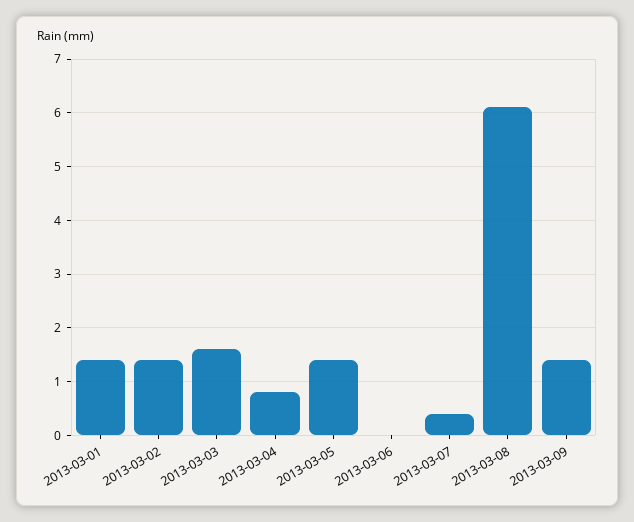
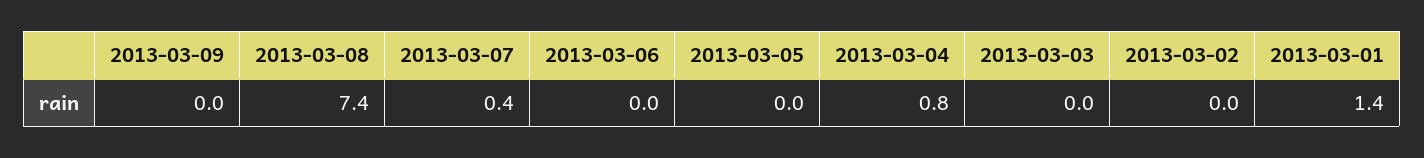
2013-03-02: 1.5 -> 0
2013-03-03: 1.5 -> 0
2013-03-05: 1.5 -> 0
2013-03-08: 6 -> 7.4
2013-03-09: 1.5 -> 0

